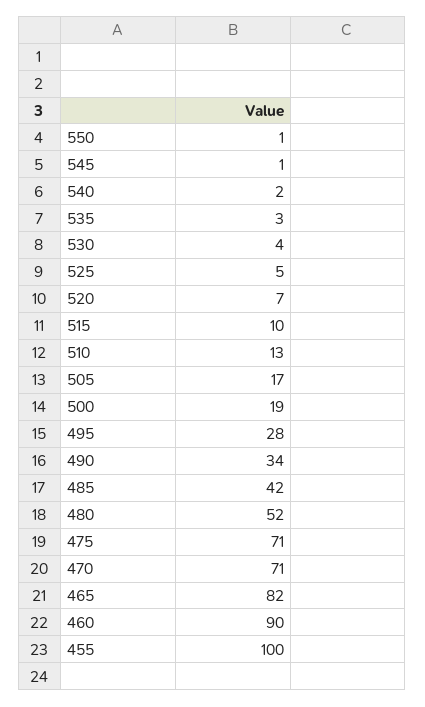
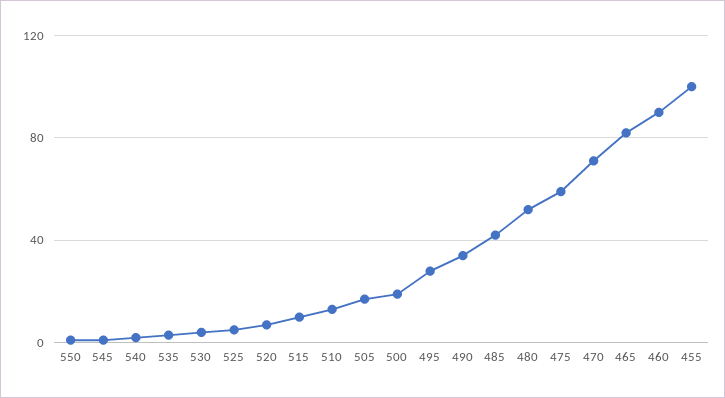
475: 71 -> 60

